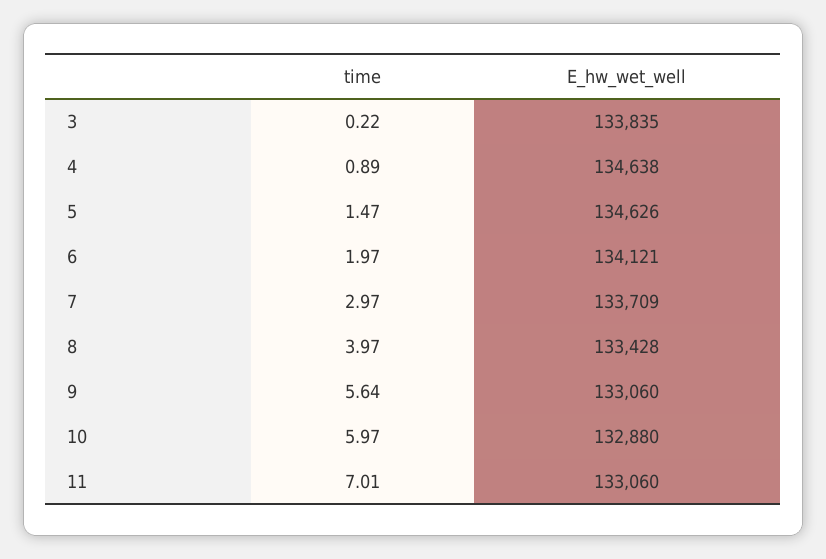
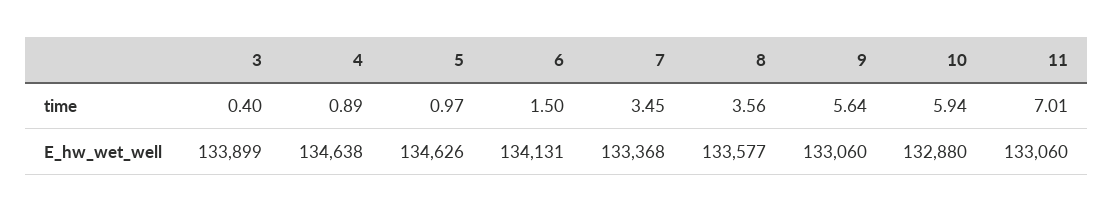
time, 3: 0.22 -> 0.4
E_hw_wet_well, 3: 133835 -> 133899
time, 5: 1.47 -> 0.97
time, 6: 1.97 -> 1.5
E_hw_wet_well, 6: 134121 -> 134131
time, 7: 2.97 -> 3.45
E_hw_wet_well, 7: 133709 -> 133368
time, 8: 3.97 -> 3.56
E_hw_wet_well, 8: 133428 -> 133577
time, 10: 5.97 -> 5.94

